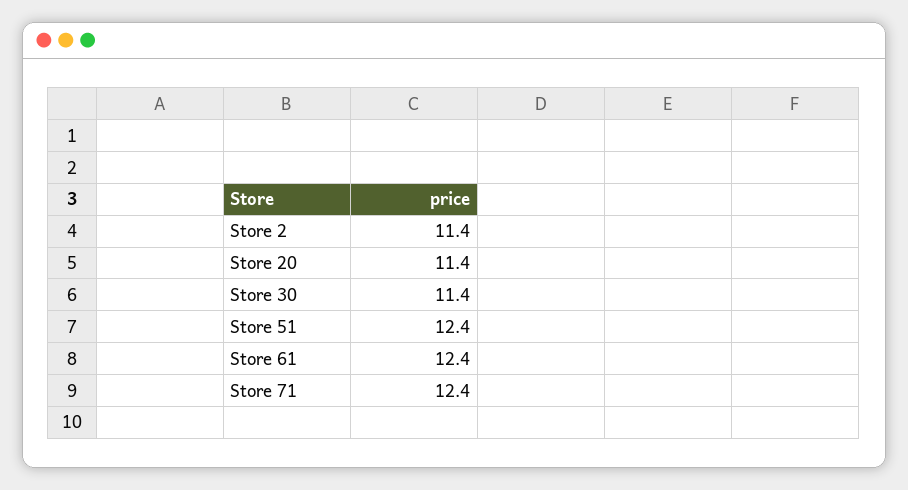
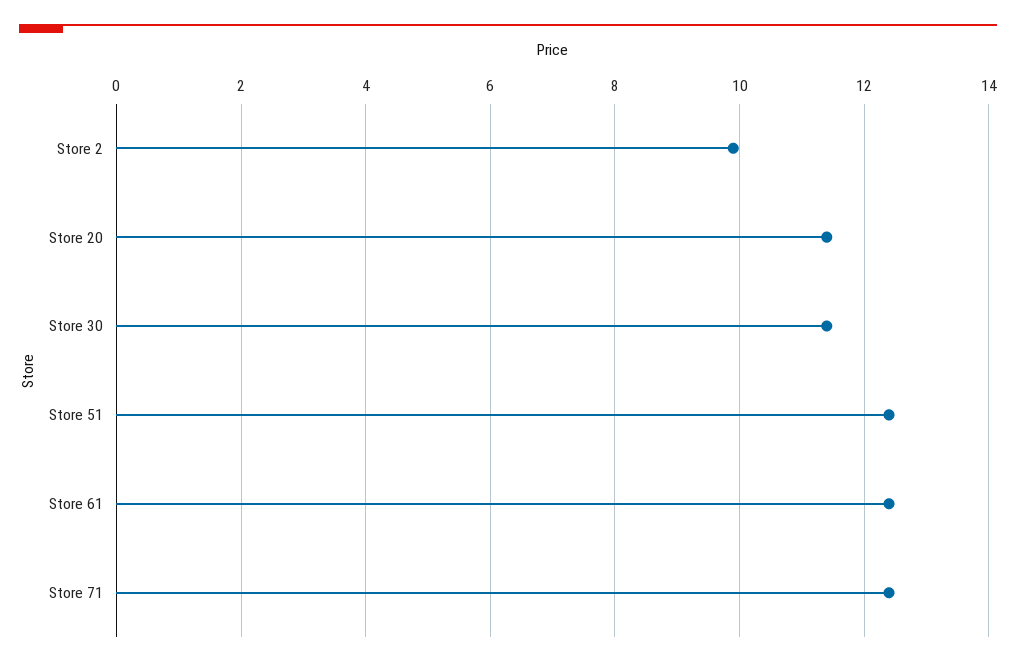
Store 2: 11.4 -> 10

